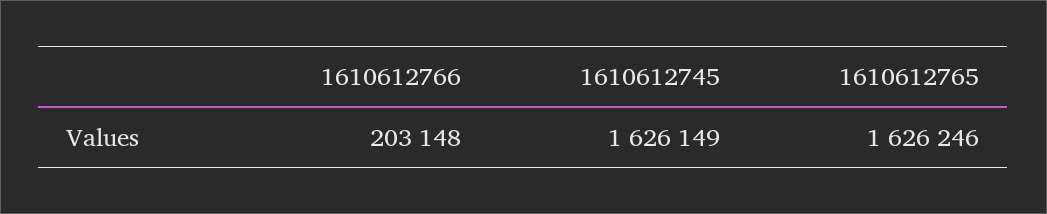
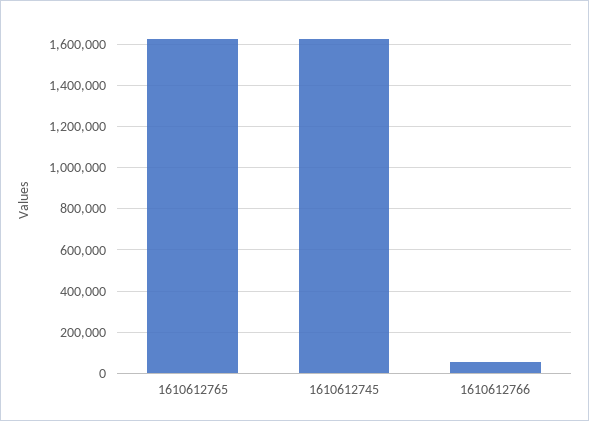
1610612766: 203148 -> 50000

